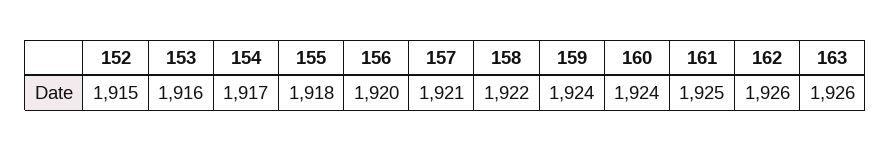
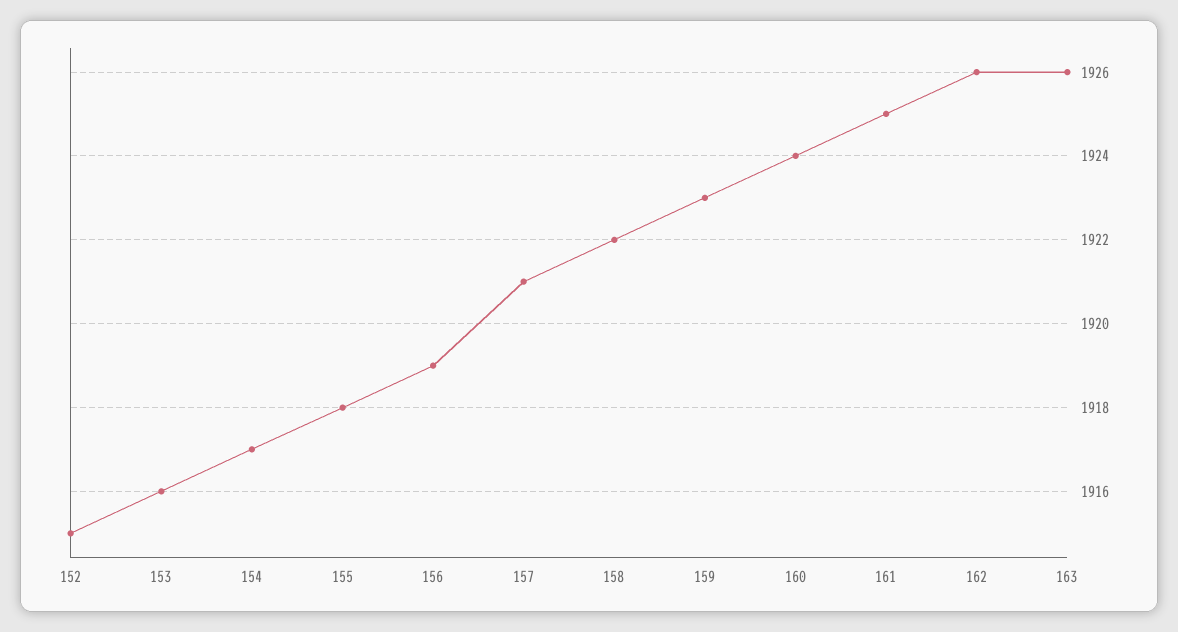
156: 1920 -> 1919
159: 1924 -> 1923

